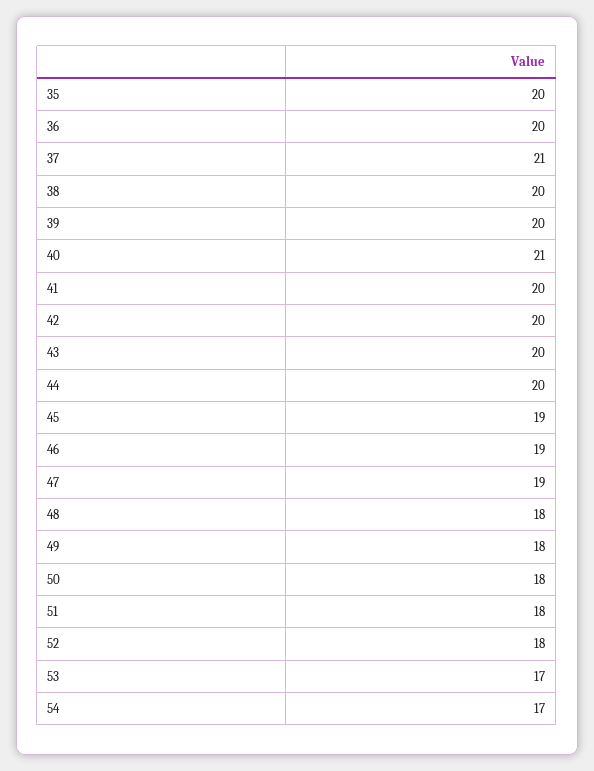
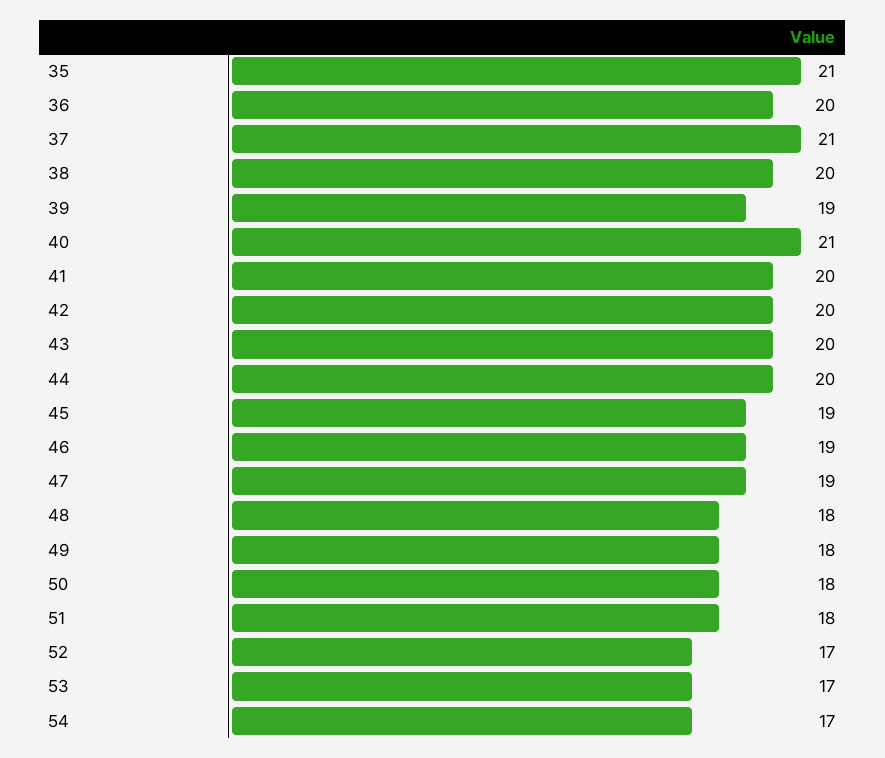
35: 20 -> 21
39: 20 -> 19
52: 18 -> 17

